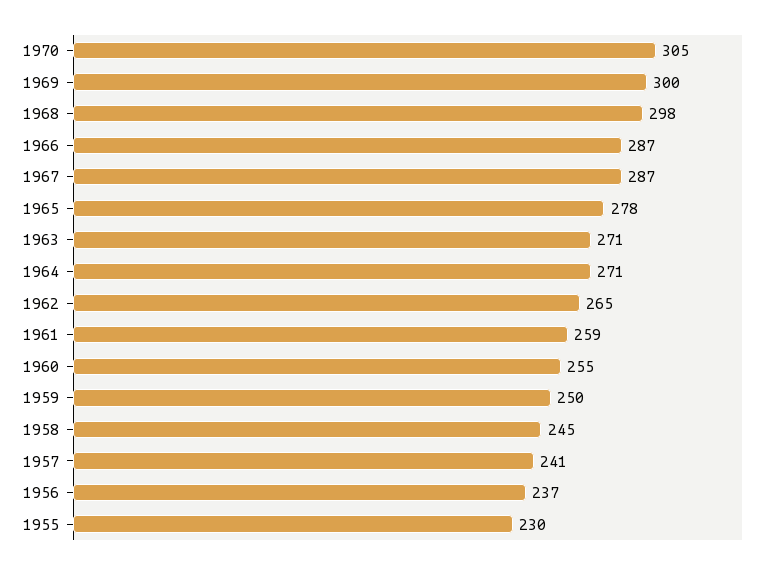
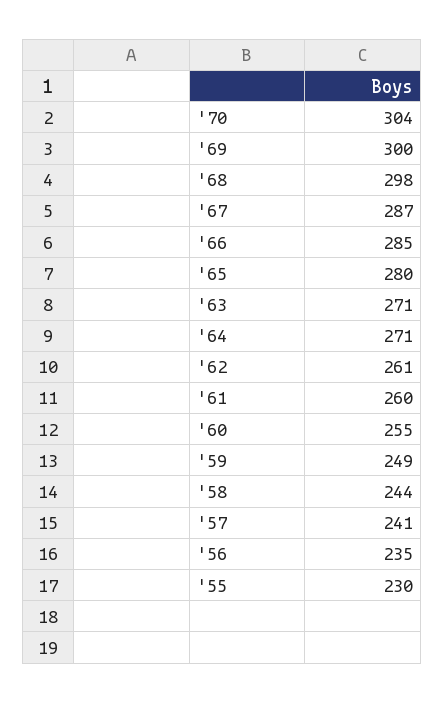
1970: 305 -> 304
1966: 287 -> 285
1965: 278 -> 280
1962: 265 -> 261
1961: 259 -> 260
1959: 250 -> 249
1958: 245 -> 244
1956: 237 -> 235

